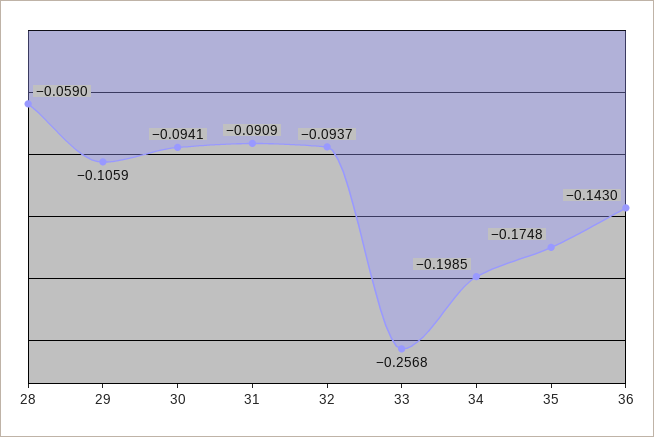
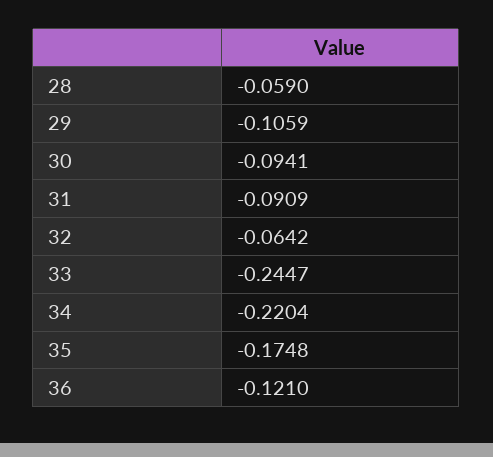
32: -0.0937 -> -0.0642
33: -0.2568 -> -0.2447
34: -0.1985 -> -0.2204
36: -0.143 -> -0.121

